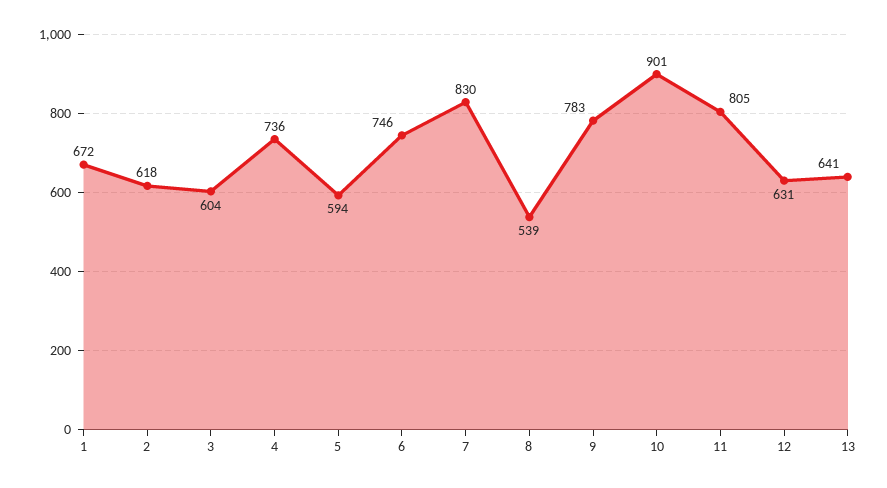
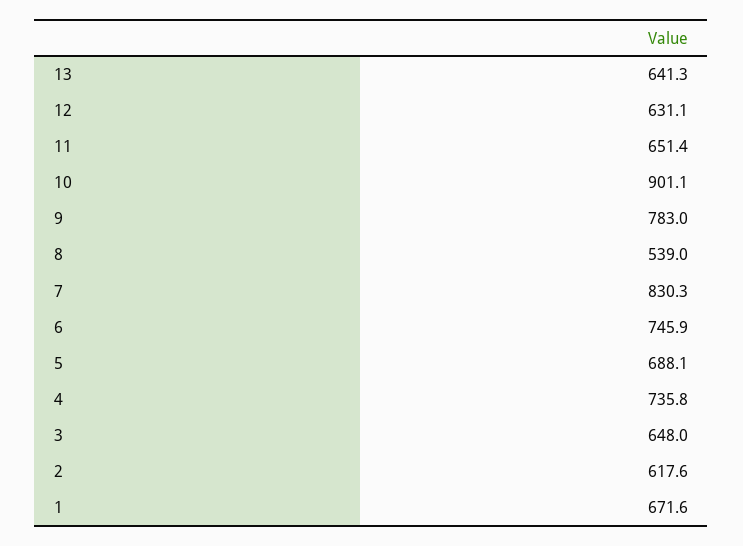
3: 604 -> 648
5: 594 -> 688.1
11: 805 -> 651.4

